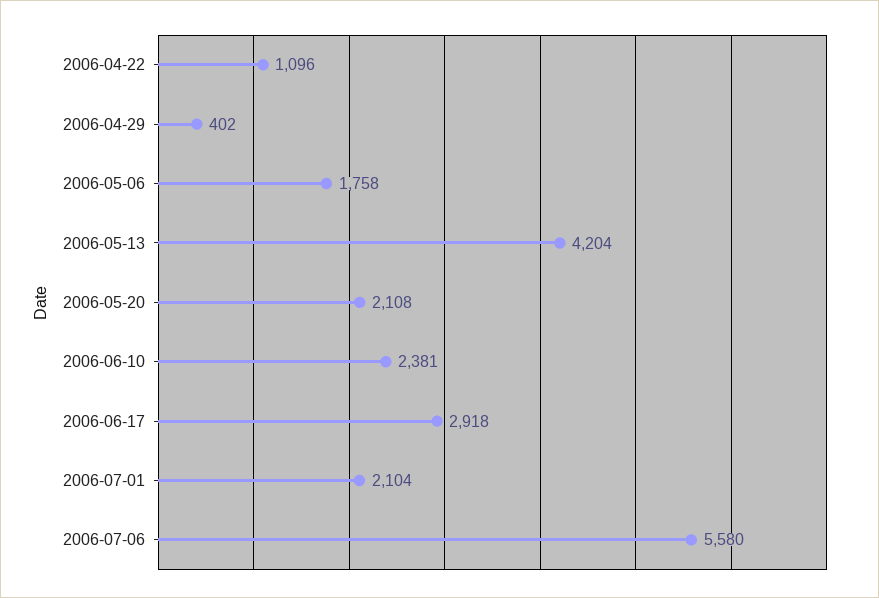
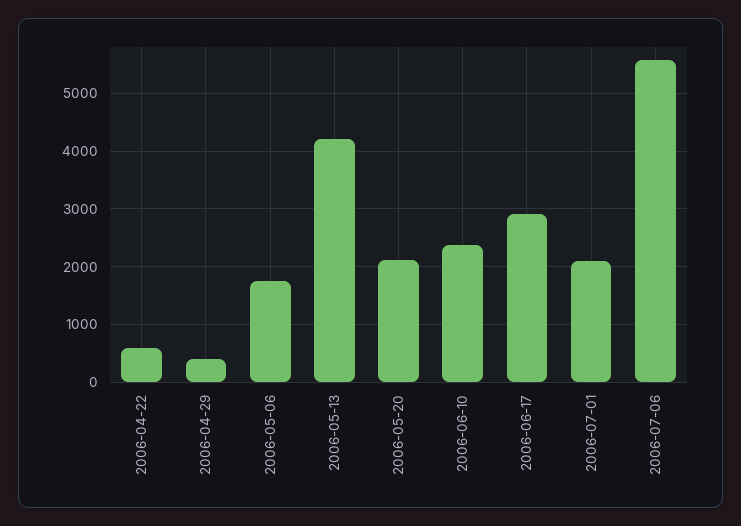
2006-04-22: 1096 -> 600

